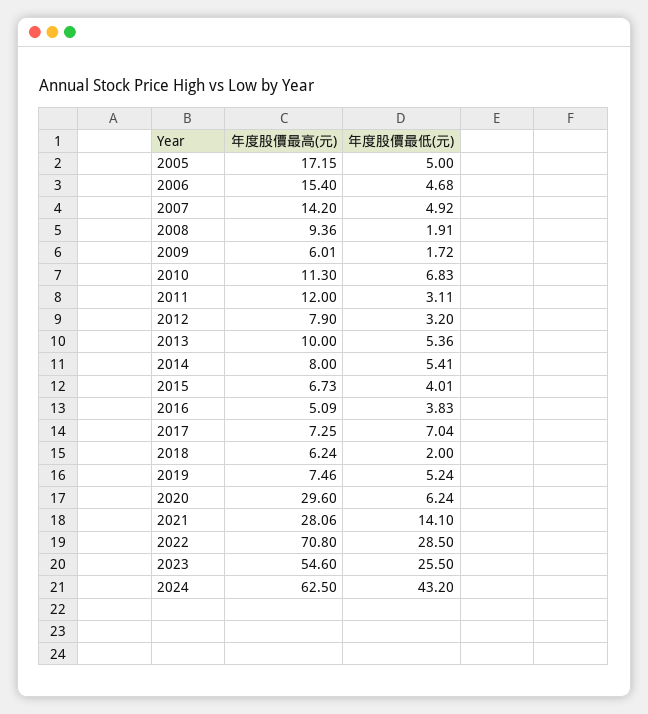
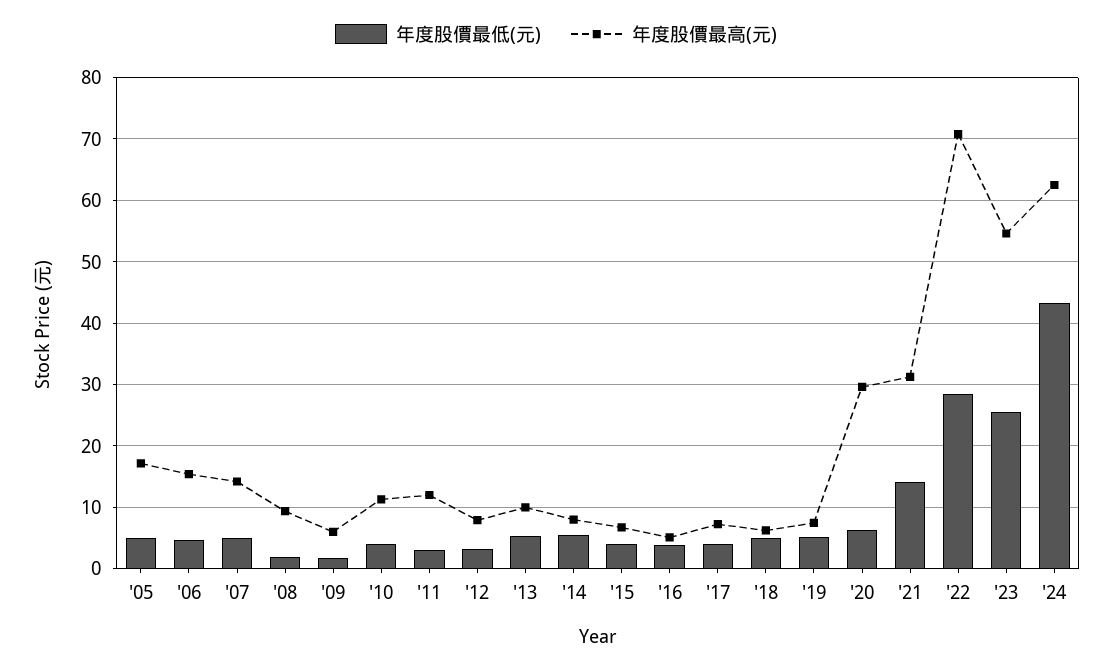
年度股價最低(元), 2010: 6.83 -> 4
年度股價最低(元), 2017: 7.04 -> 4
年度股價最低(元), 2018: 2 -> 5
年度股價最高(元), 2021: 28.06 -> 31

